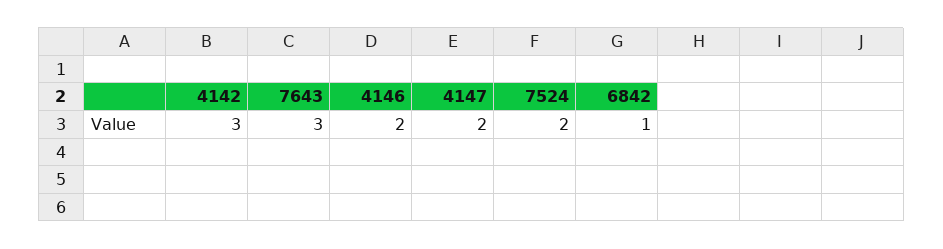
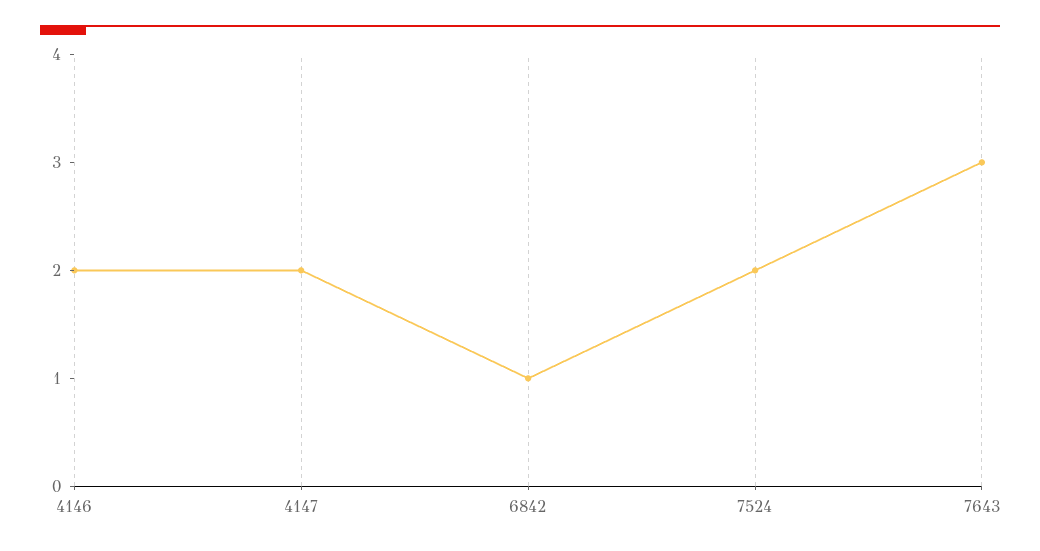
4142: 3 -> none

